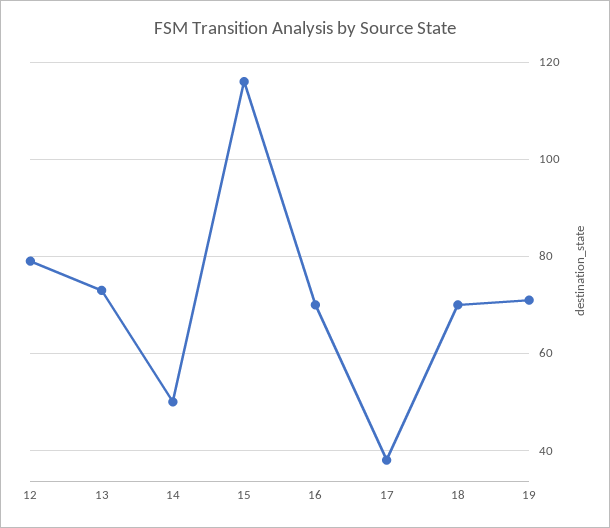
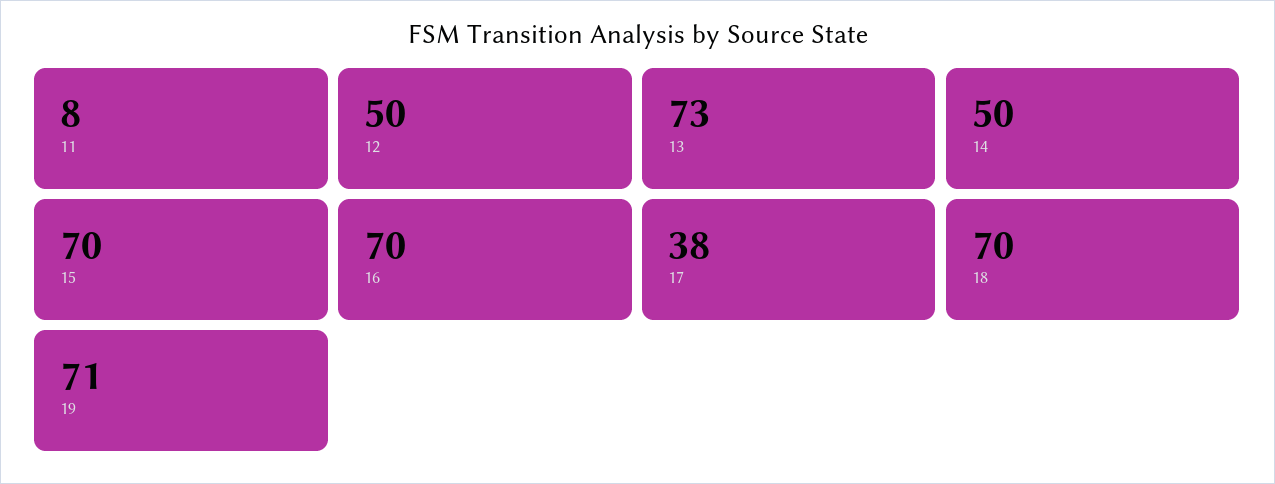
12: 80 -> 50
15: 115 -> 70
11: none -> 8

